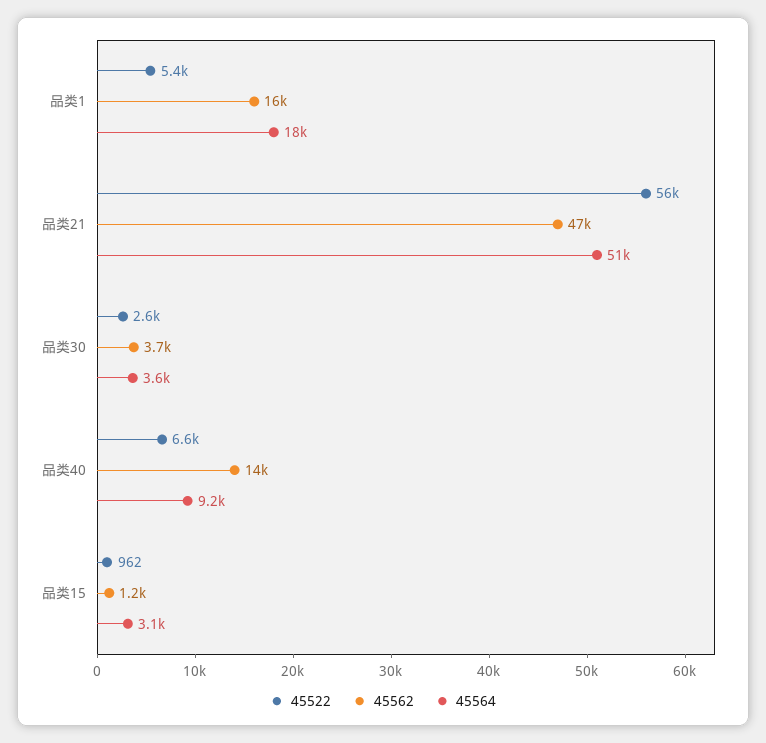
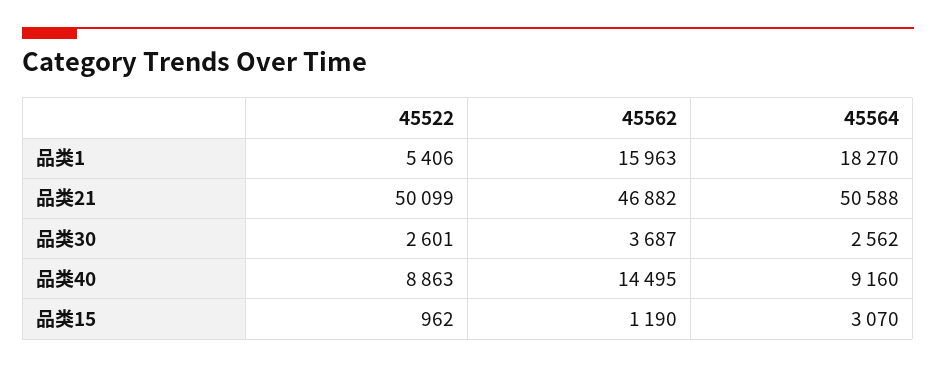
45522, 品类21: 56000 -> 50099
45564, 品类30: 3600 -> 2562
45522, 品类40: 6600 -> 8863

